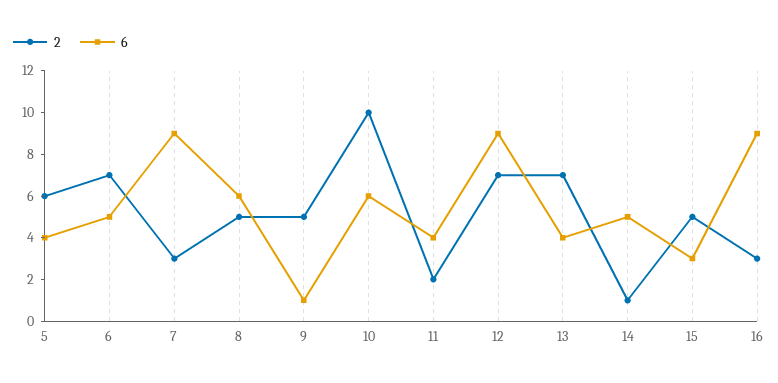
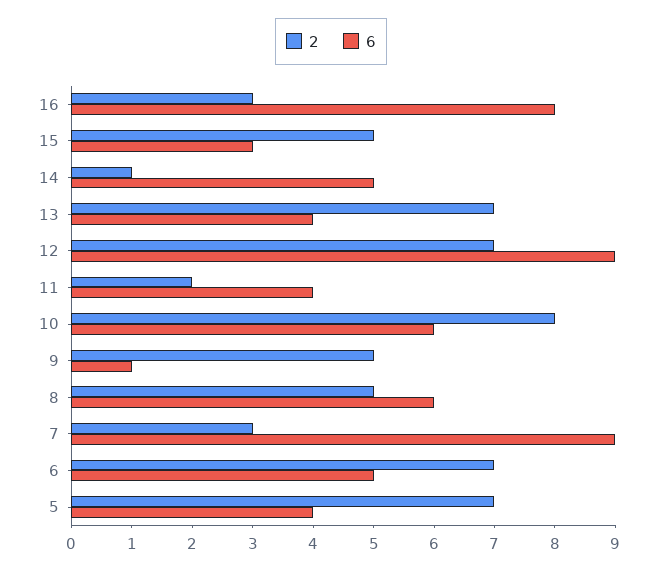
2, 5: 6 -> 7
2, 10: 10 -> 8
6, 16: 9 -> 8

